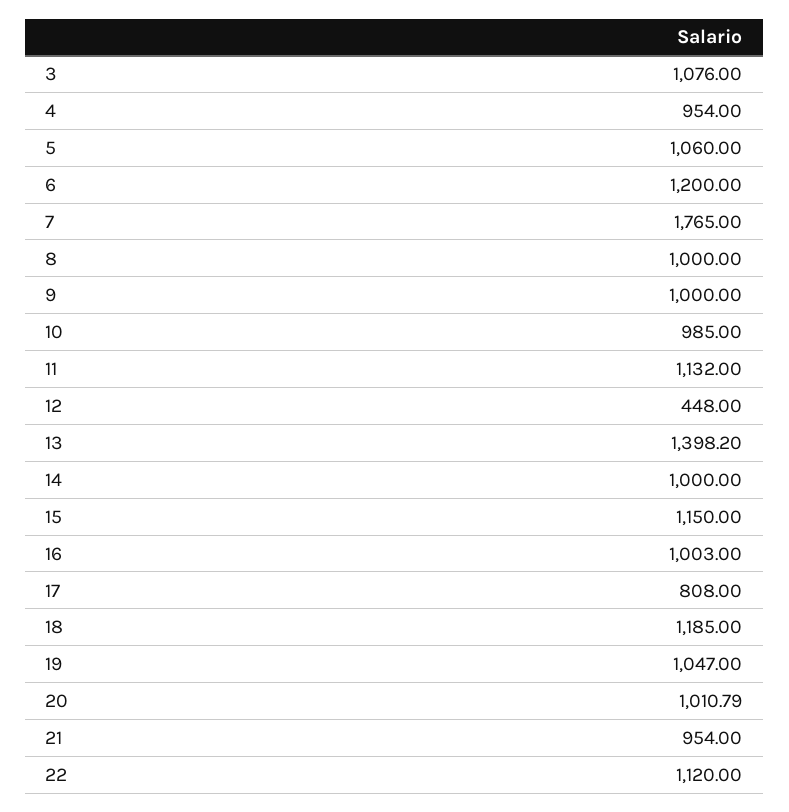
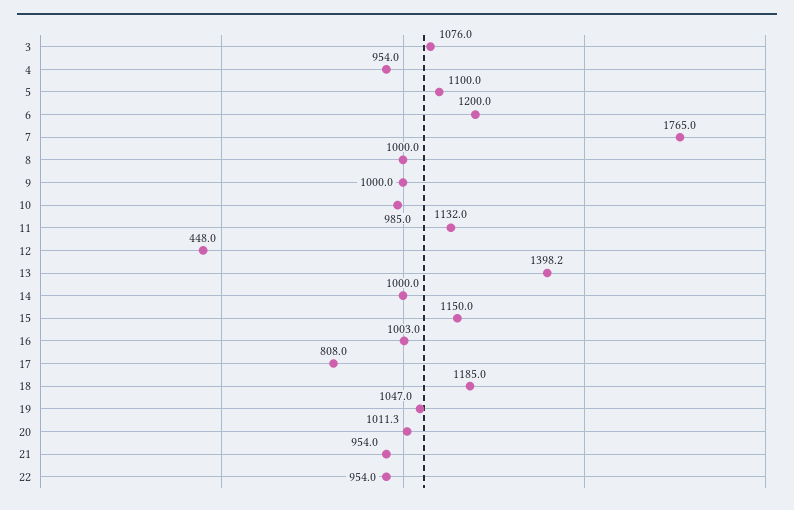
5: 1060 -> 1100
20: 1010.79 -> 1011.3
22: 1120 -> 954

